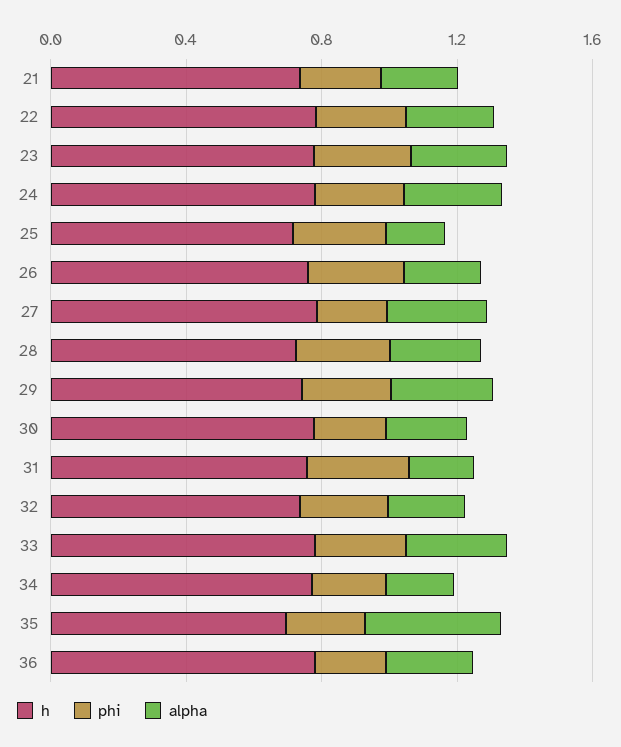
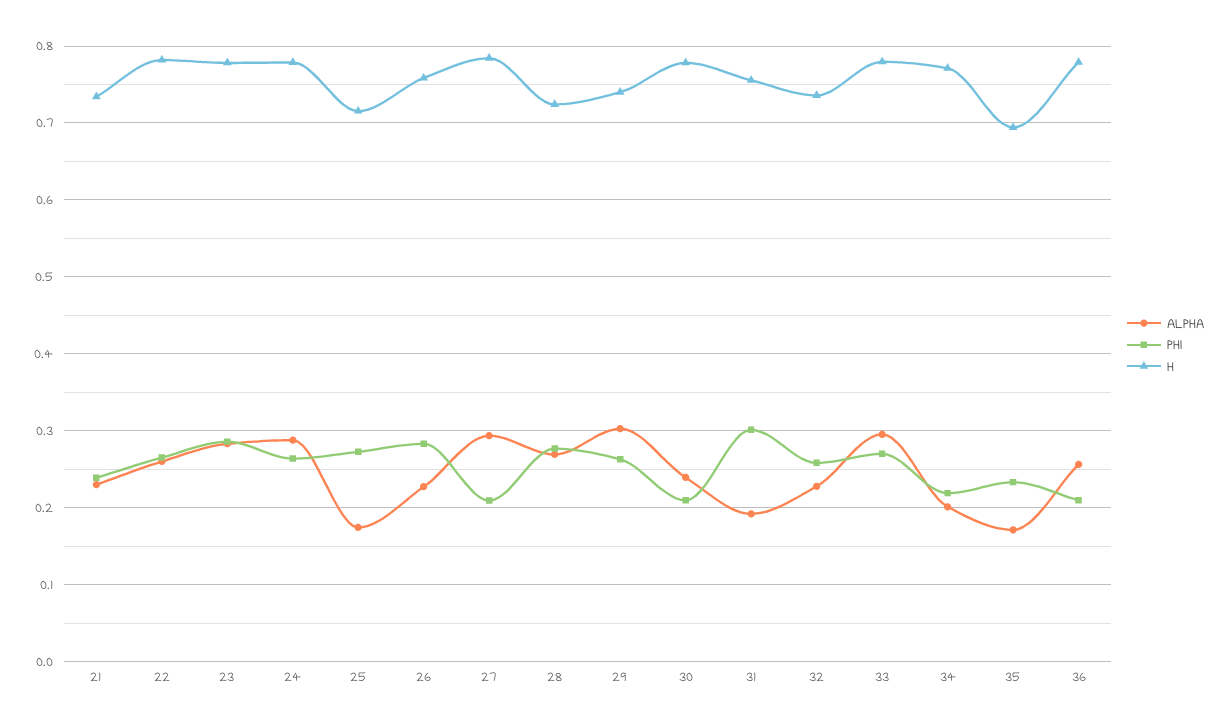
alpha, 35: 0.4 -> 0.17

